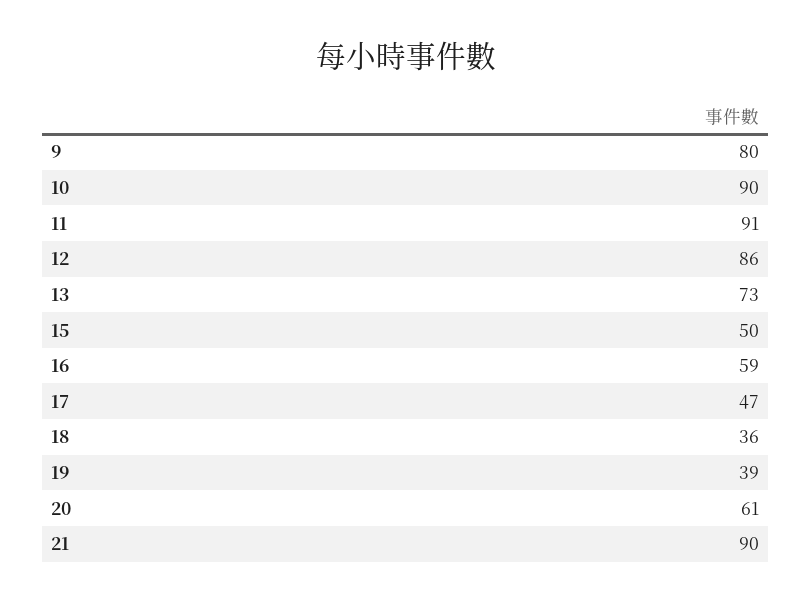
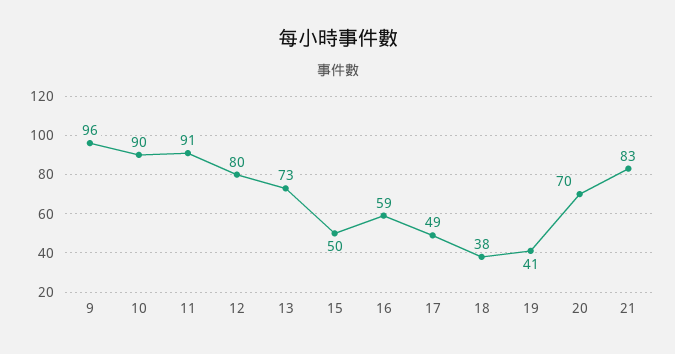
9: 80 -> 96
12: 86 -> 80
17: 47 -> 49
18: 36 -> 38
19: 39 -> 41
20: 61 -> 70
21: 90 -> 83

